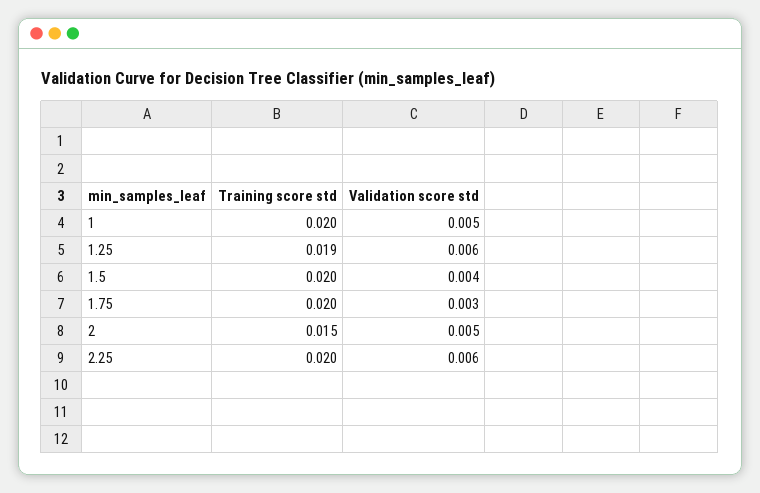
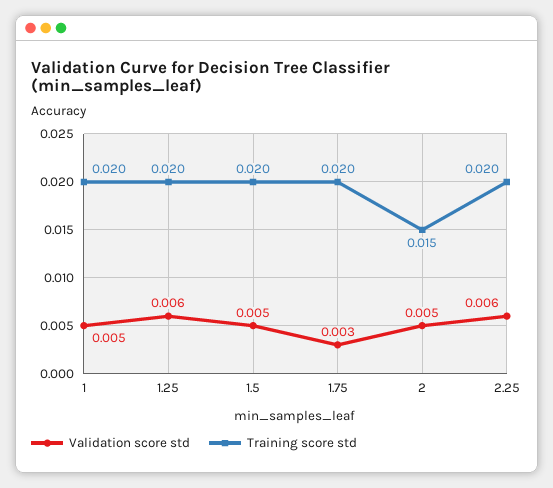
Training score std, 1.25: 0.019 -> 0.02
Validation score std, 1.5: 0.004 -> 0.005

